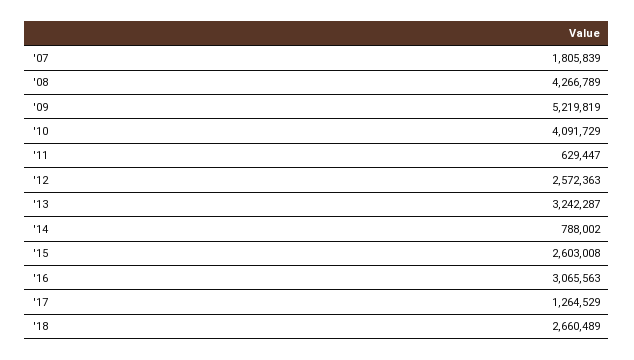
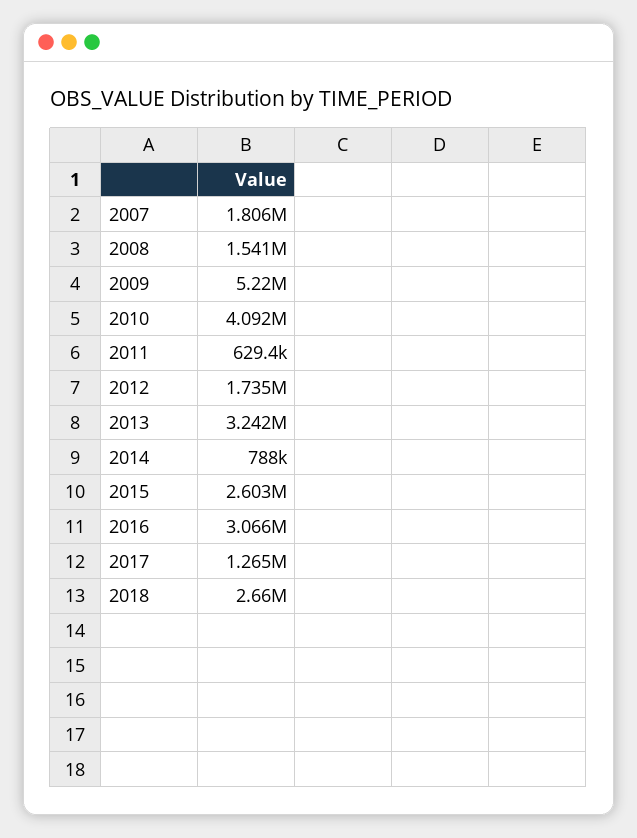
'08: 4266789 -> 1541000
'12: 2572363 -> 1735000

